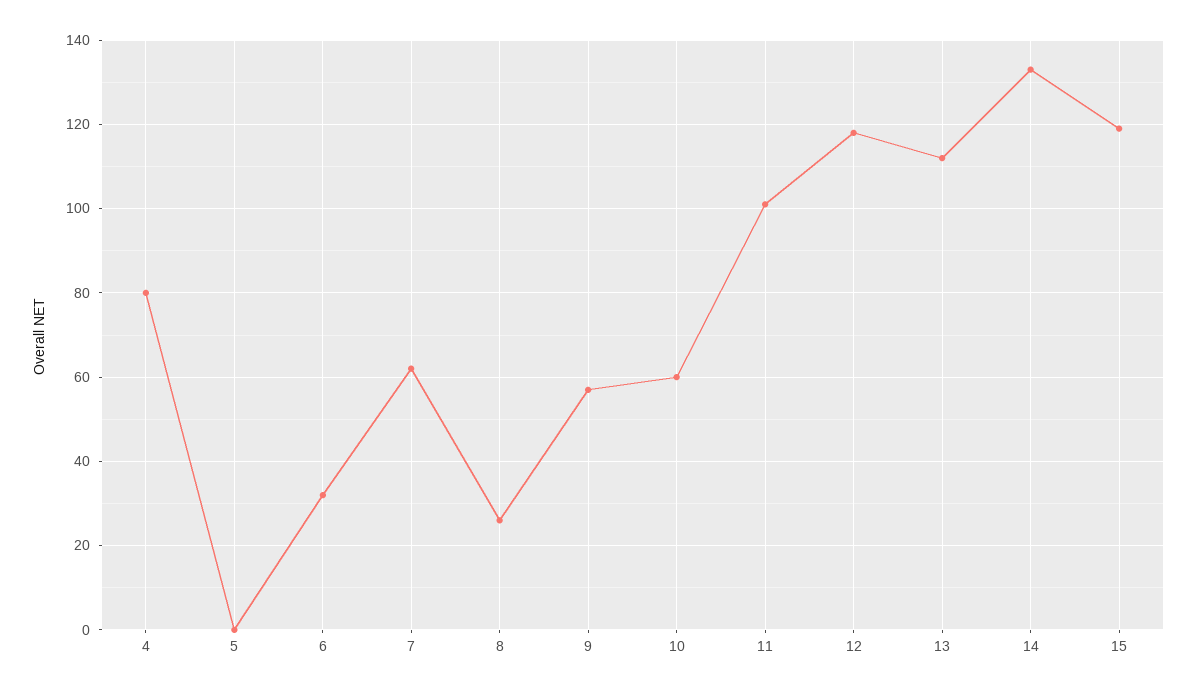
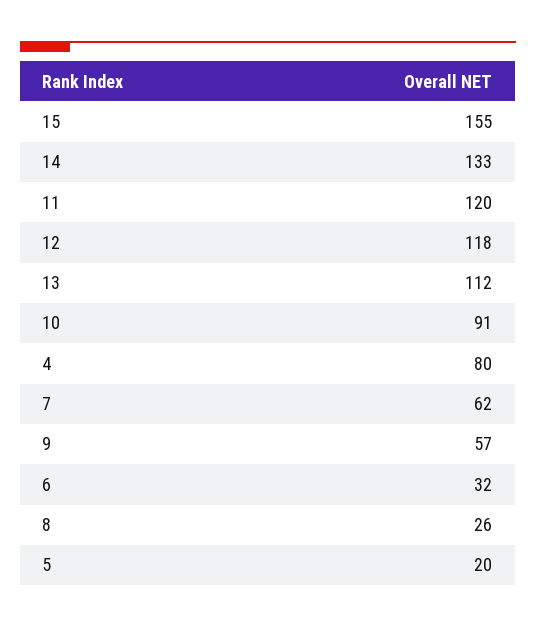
5: 0 -> 20
10: 60 -> 91
11: 100 -> 120
15: 120 -> 155

